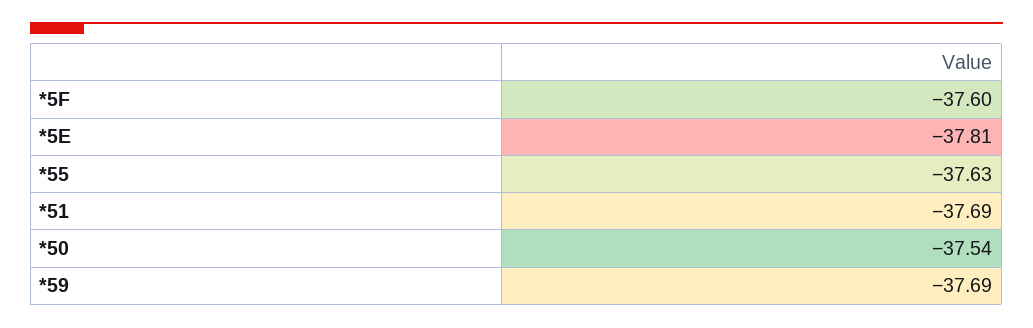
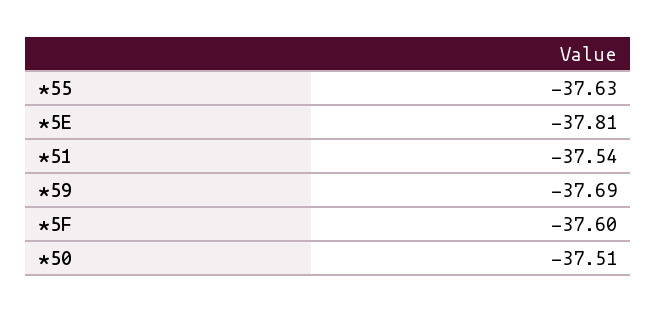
*51: -37.69 -> -37.54
*50: -37.54 -> -37.51

